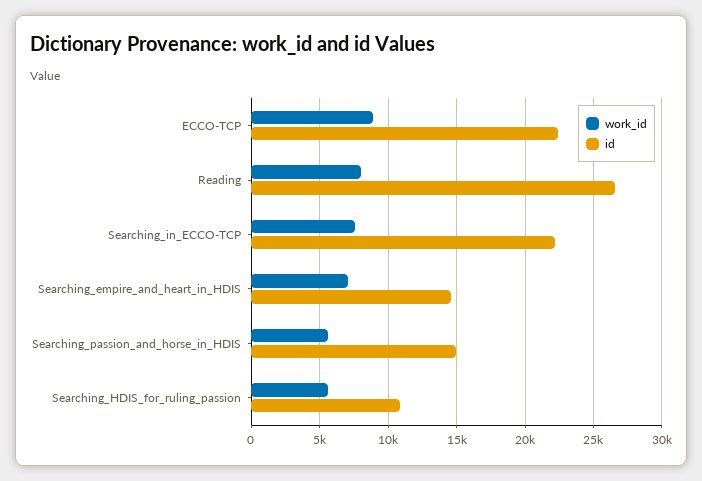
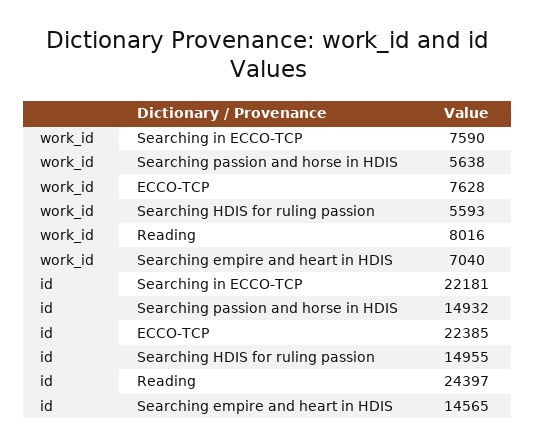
work_id, ECCO-TCP: 9000 -> 7628
id, Reading: 26500 -> 24397
id, Searching_HDIS_for_ruling_passion: 11000 -> 14955

